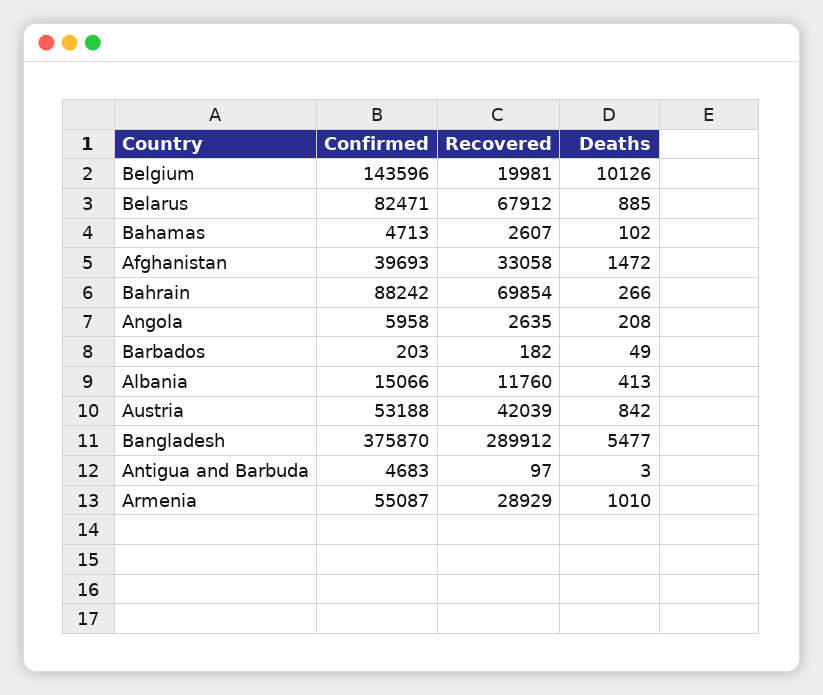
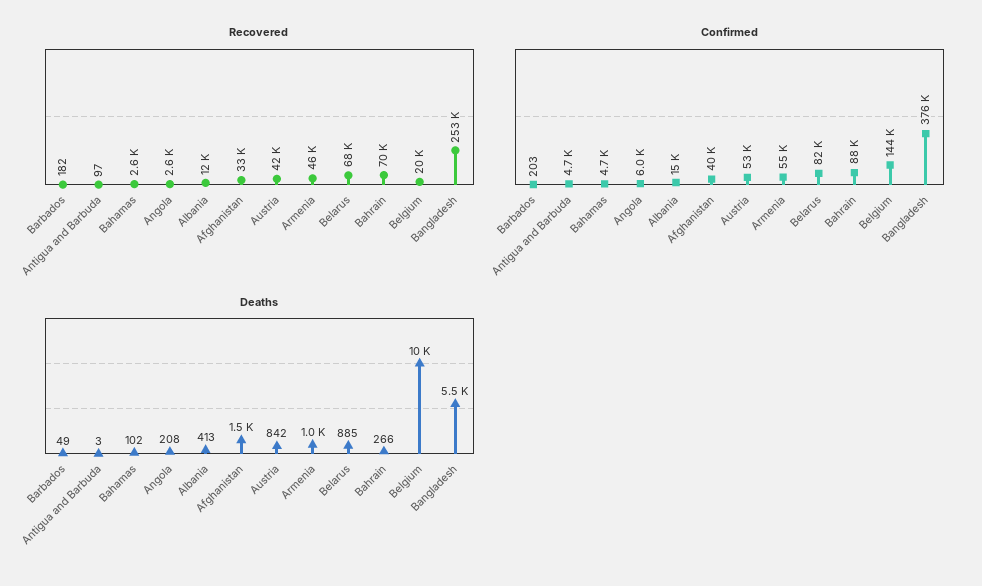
Recovered, Bangladesh: 289912 -> 253000
Recovered, Armenia: 28929 -> 46000

